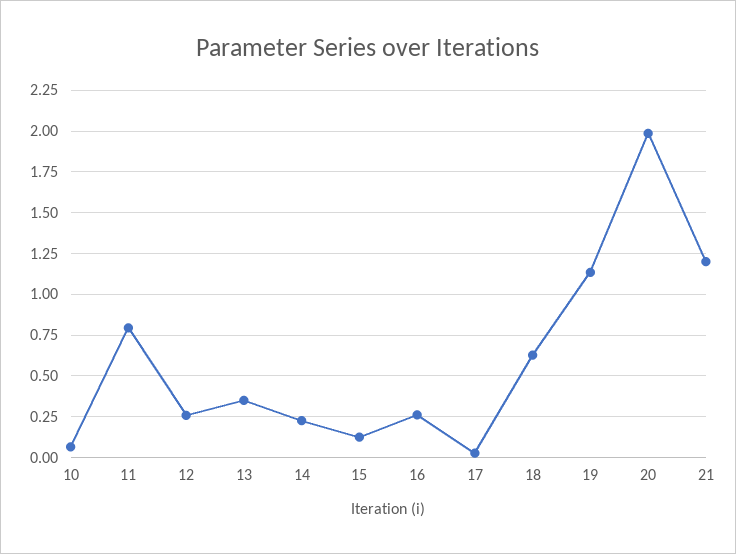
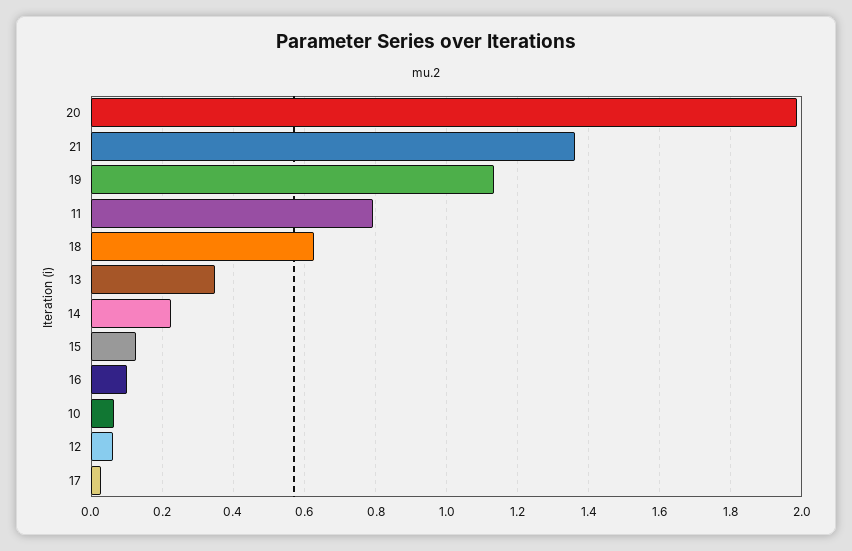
12: 0.25 -> 0.06
16: 0.25 -> 0.1
21: 1.2 -> 1.36

